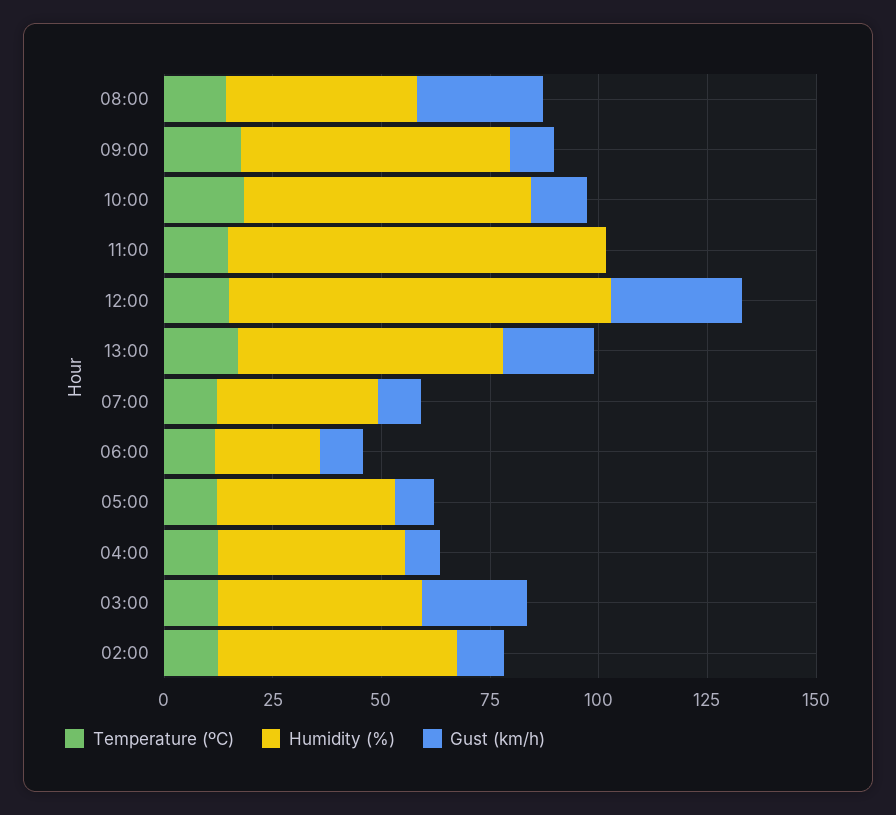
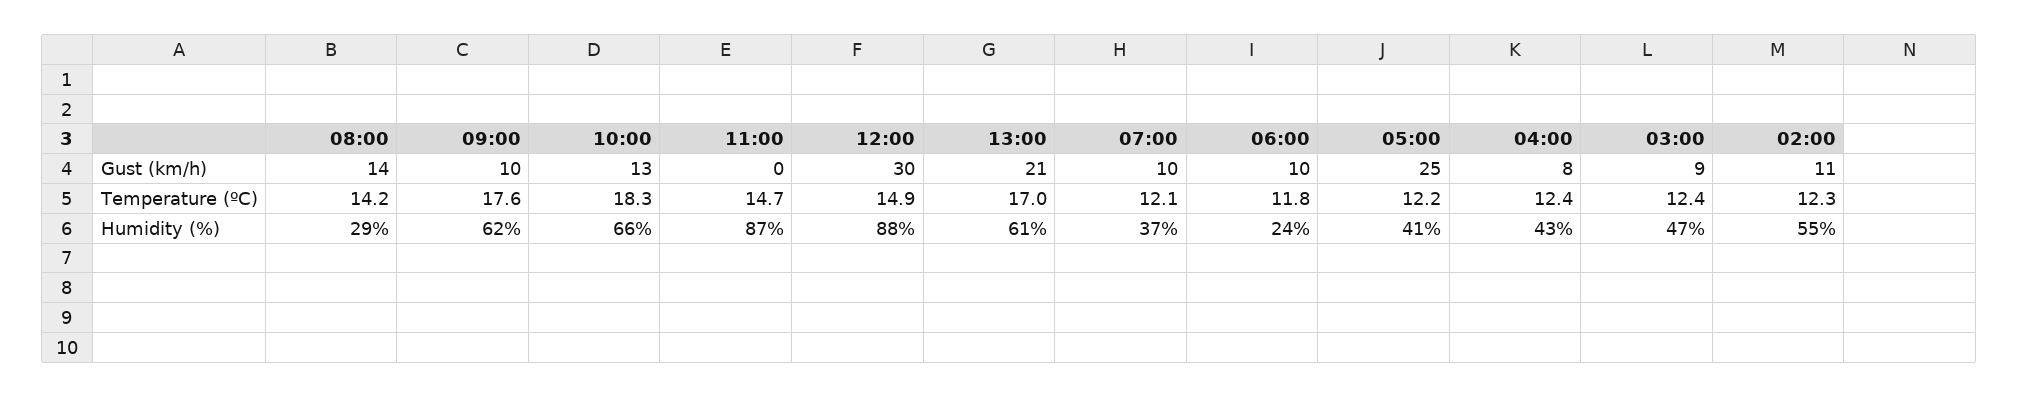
Humidity (%), 08:00: 45 -> 29
Gust (km/h), 08:00: 30 -> 14
Gust (km/h), 05:00: 10 -> 25
Gust (km/h), 03:00: 25 -> 9

